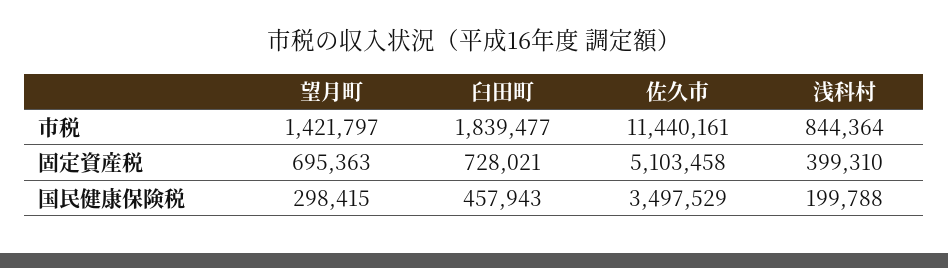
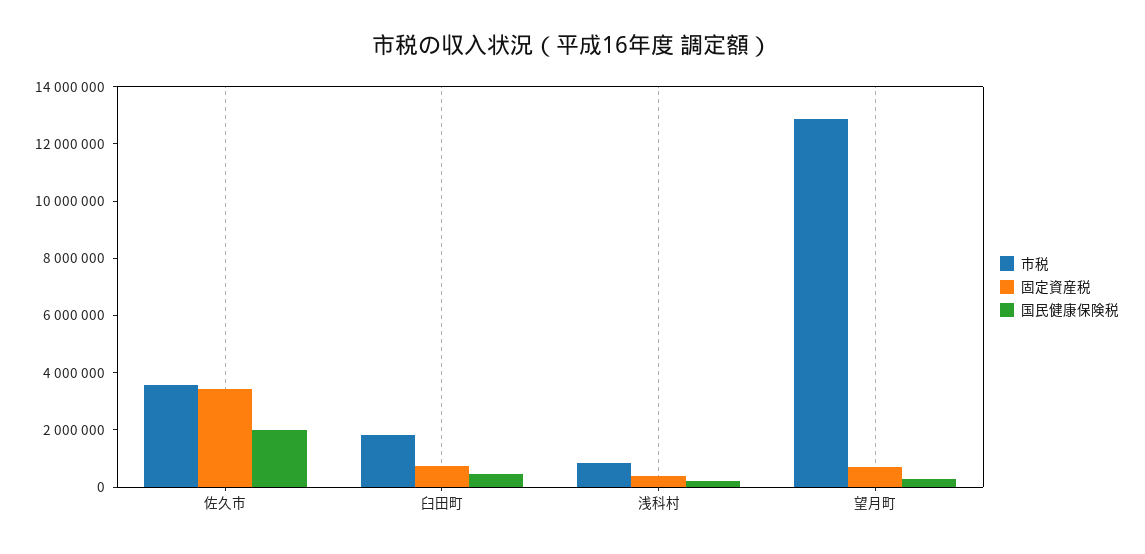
市税, 望月町: 1421797 -> 13000000
市税, 佐久市: 11440161 -> 3500000
固定資産税, 佐久市: 5103458 -> 3500000
国民健康保険税, 佐久市: 3497529 -> 2000000

